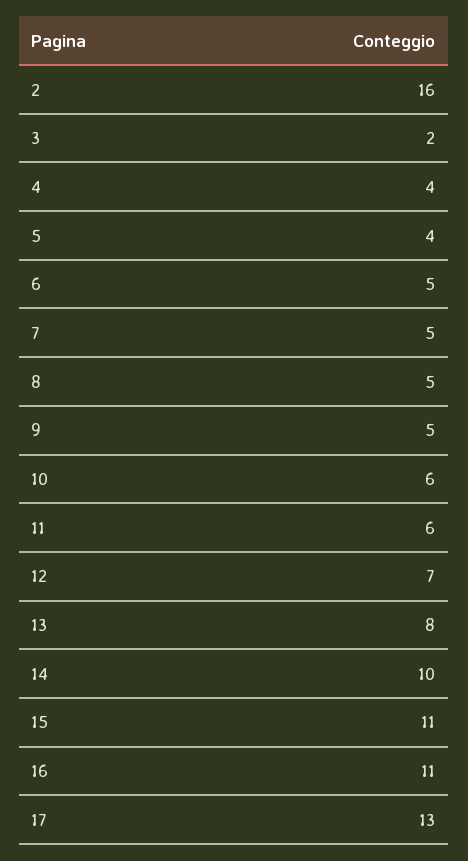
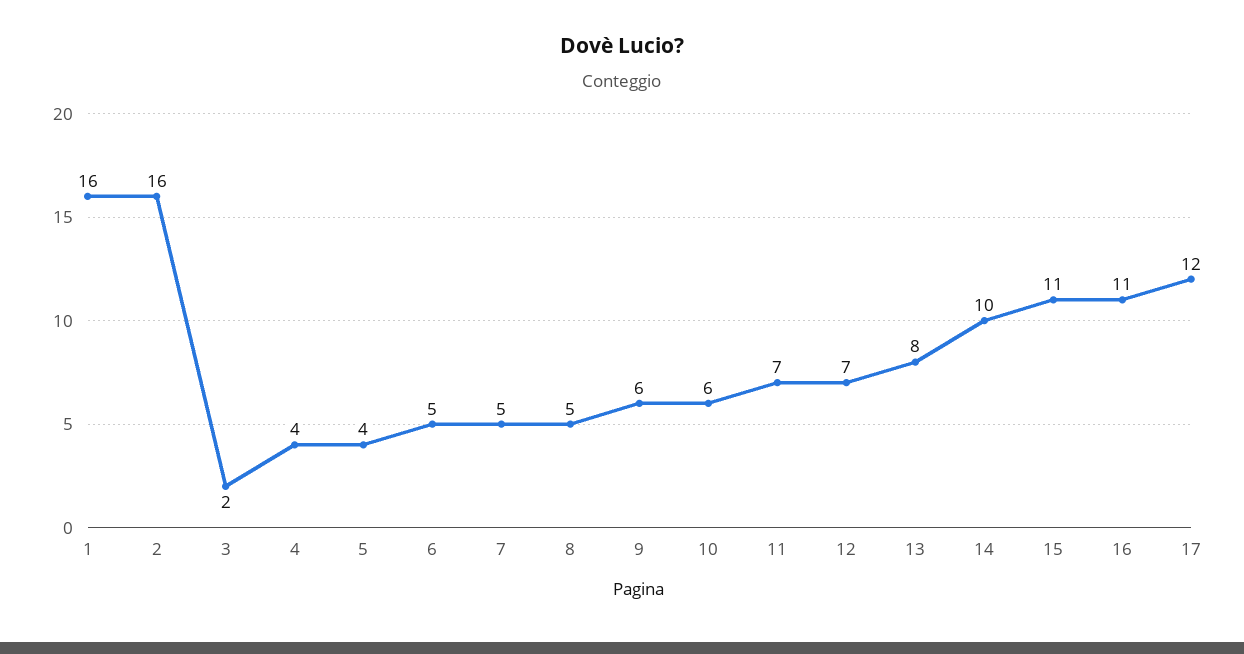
9: 5 -> 6
11: 6 -> 7
17: 13 -> 12
1: none -> 16

